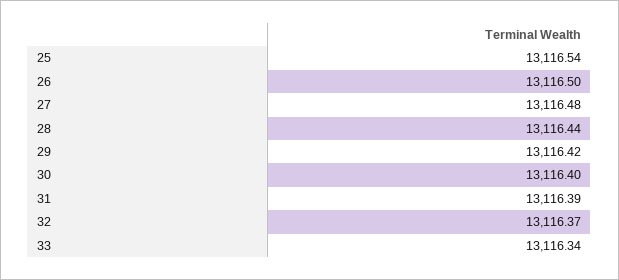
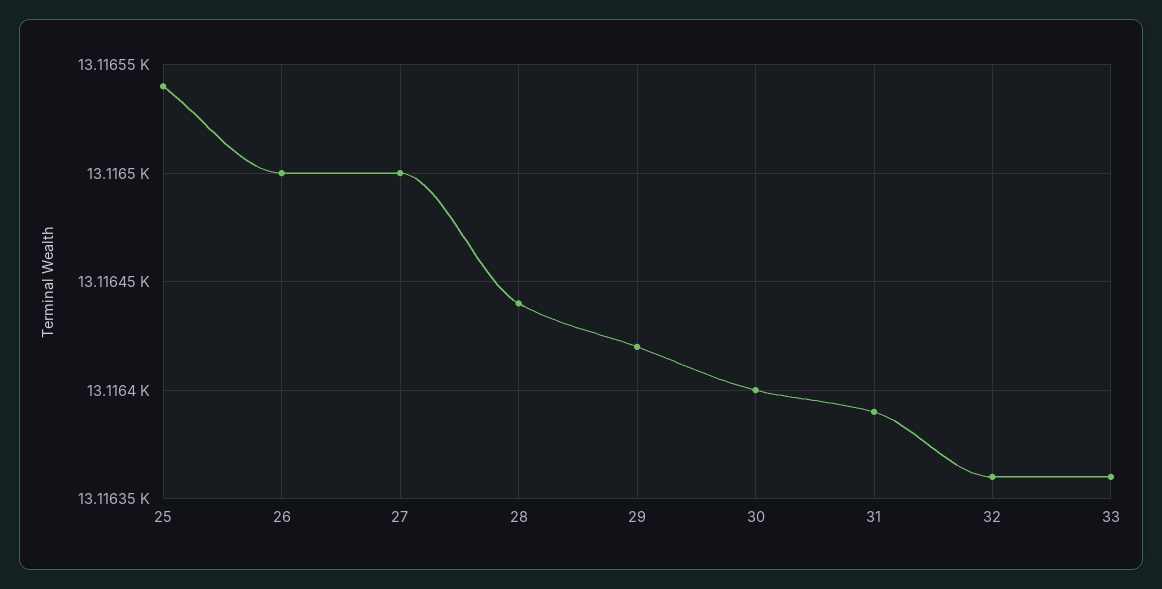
27: 13116.48 -> 13116.5
32: 13116.37 -> 13116.36
33: 13116.34 -> 13116.36

